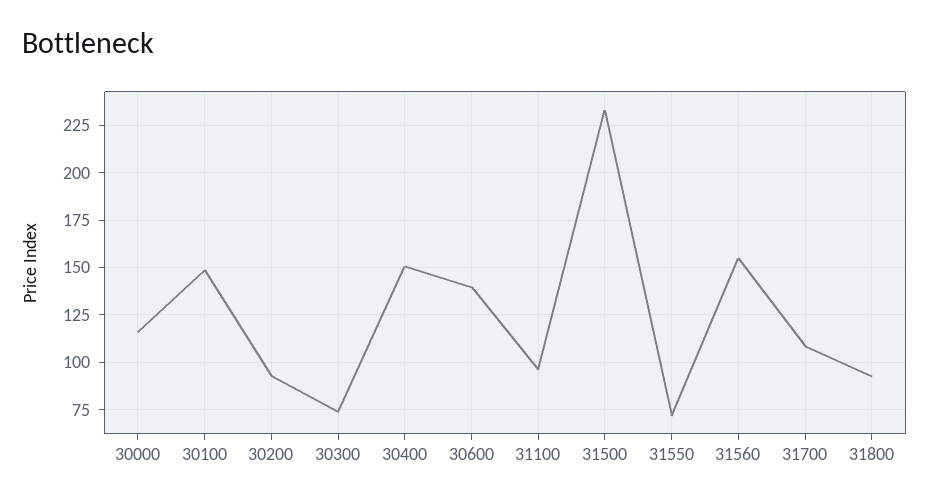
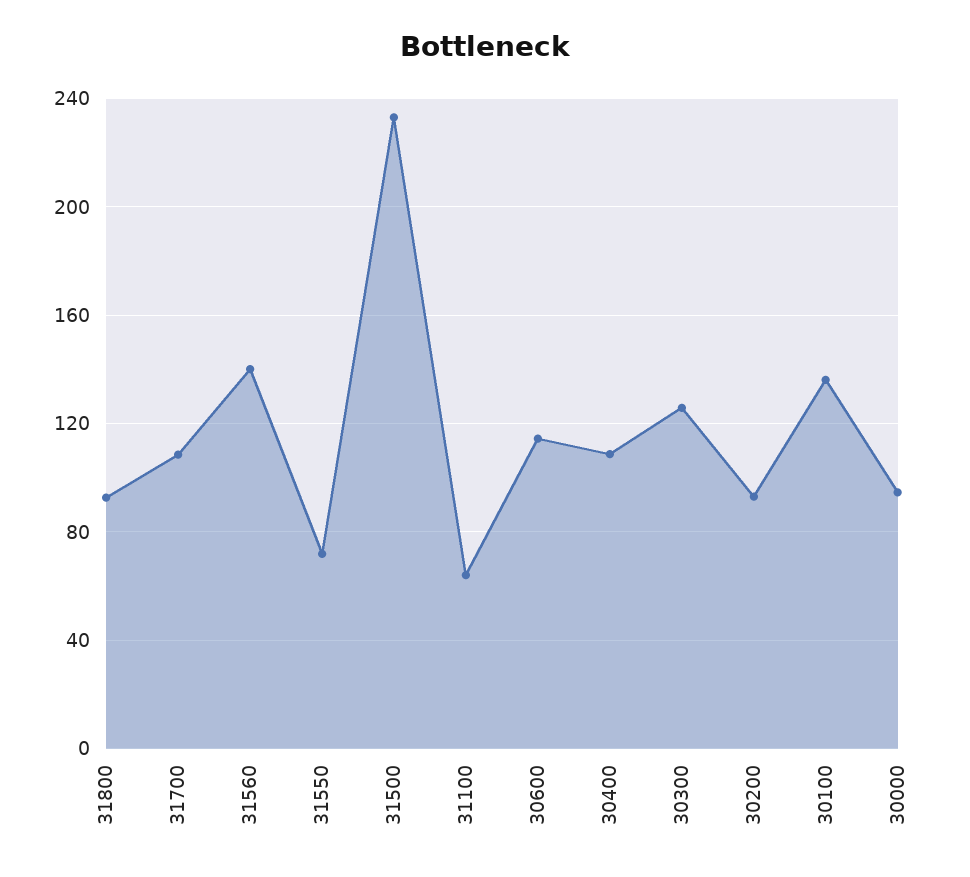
30000: 115 -> 95
30100: 150 -> 135
30300: 75 -> 125
30400: 150 -> 110
30600: 140 -> 115
31100: 95 -> 65
31560: 155 -> 140

